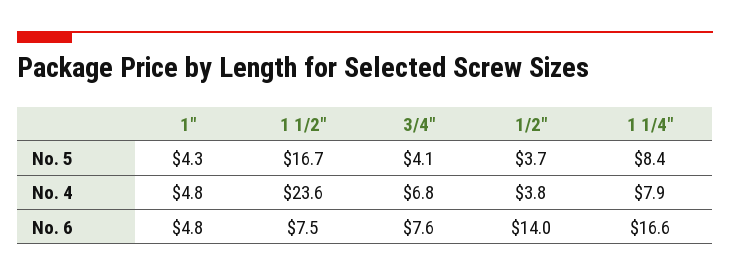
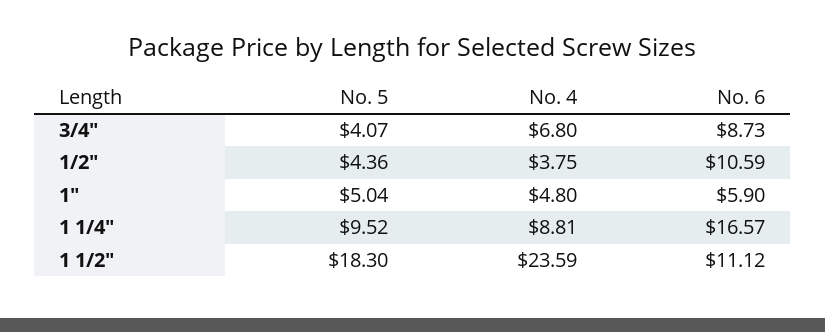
1", No. 5: 4.3 -> 5.04
1 1/2", No. 5: 16.7 -> 18.3
1/2", No. 5: 3.7 -> 4.36
1 1/4", No. 5: 8.4 -> 9.52
1 1/4", No. 4: 7.9 -> 8.81
1", No. 6: 4.8 -> 5.9
1 1/2", No. 6: 7.5 -> 11.12
3/4", No. 6: 7.6 -> 8.73
1/2", No. 6: 14 -> 10.59

